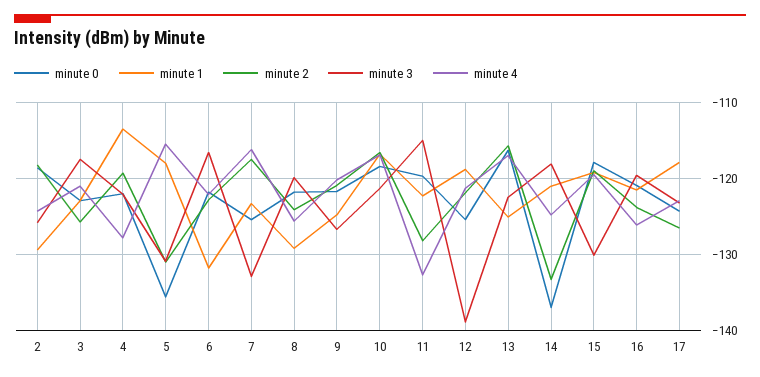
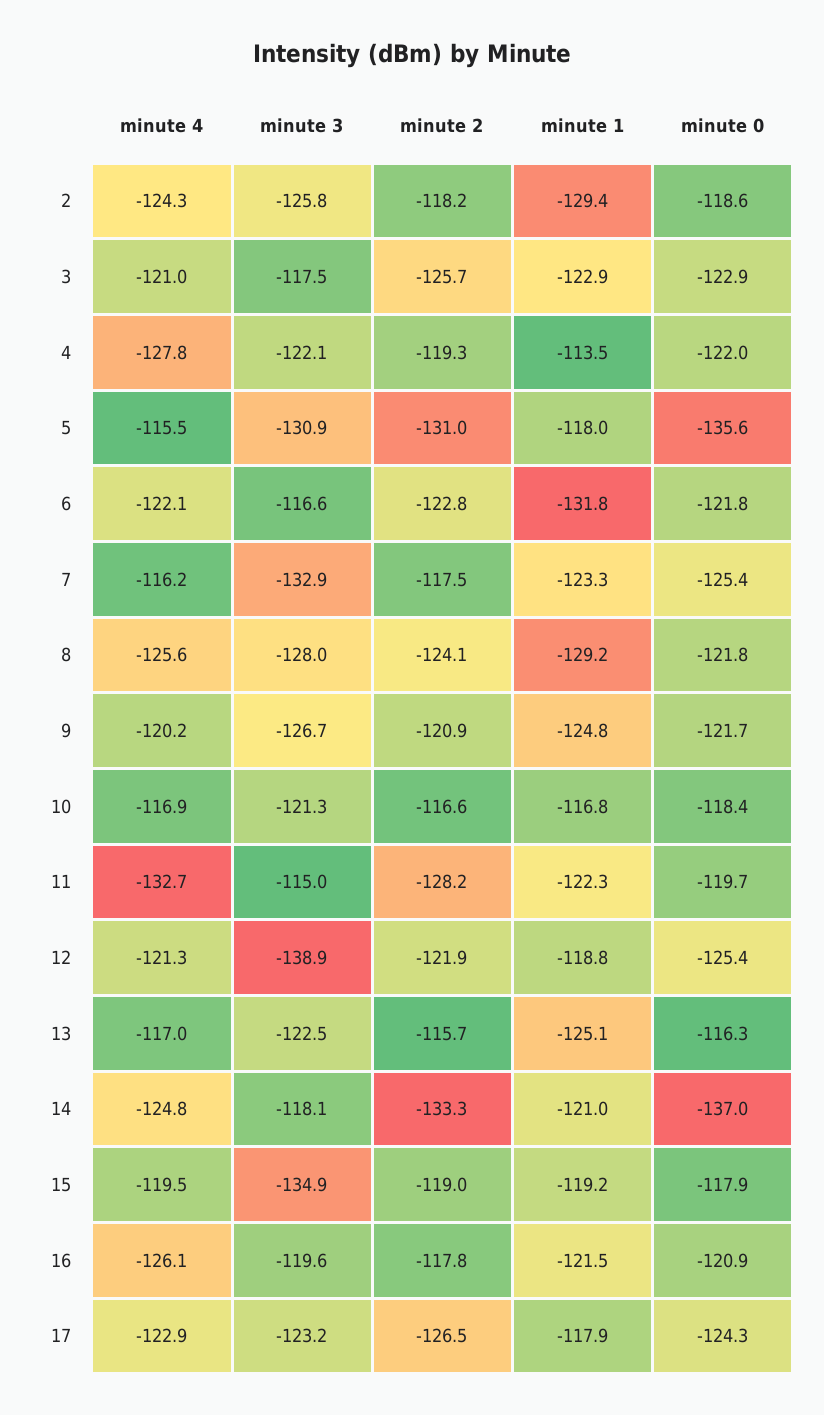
minute 3, 8: -120 -> -128
minute 3, 15: -130 -> -134.9
minute 2, 16: -124 -> -117.8

